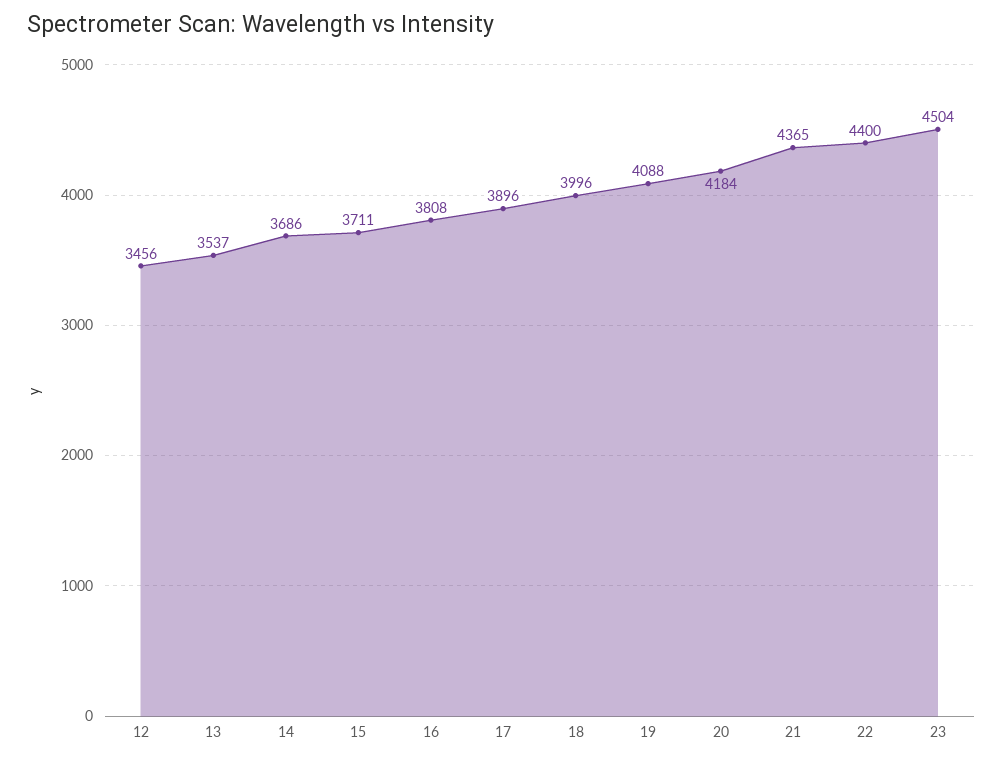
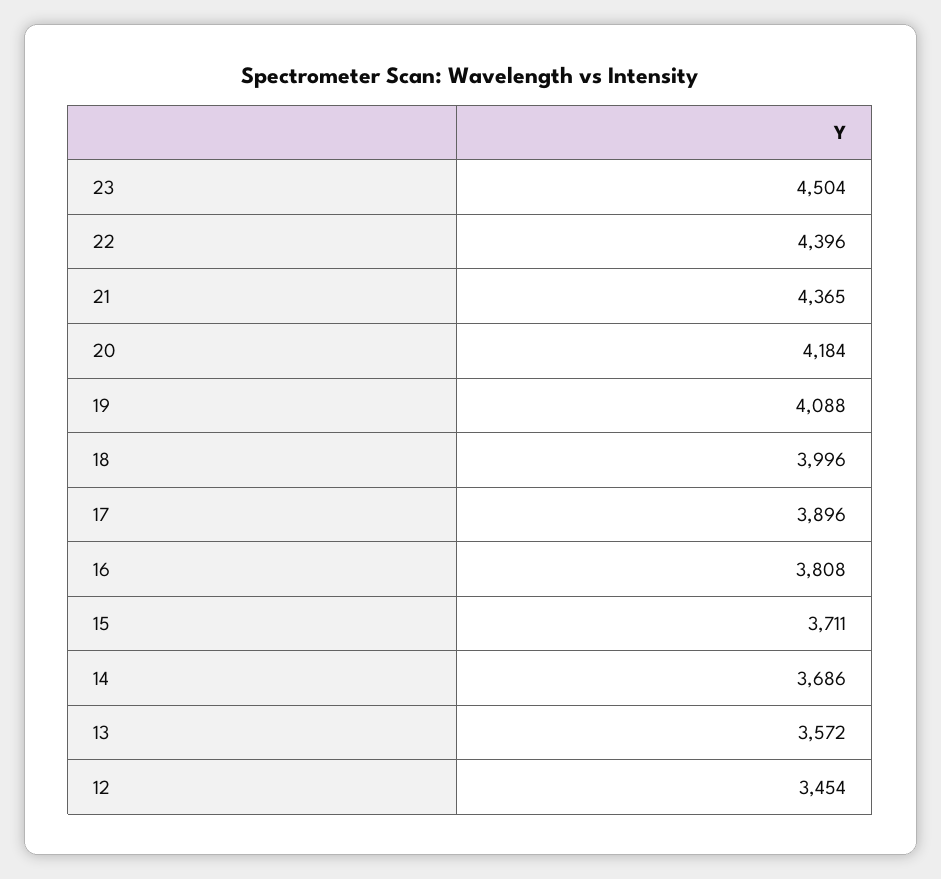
12: 3456 -> 3454
13: 3537 -> 3572
22: 4400 -> 4396

